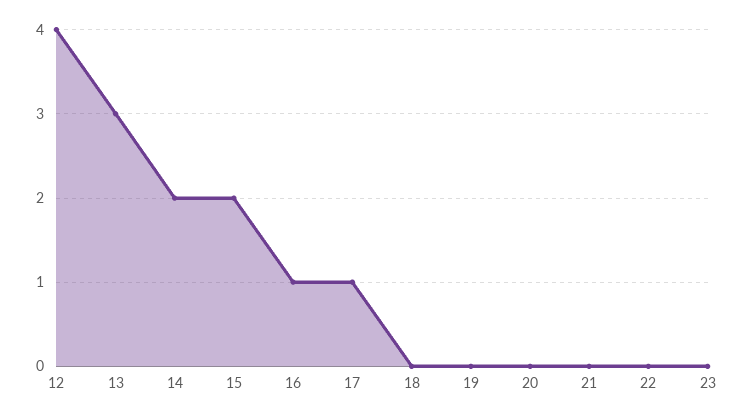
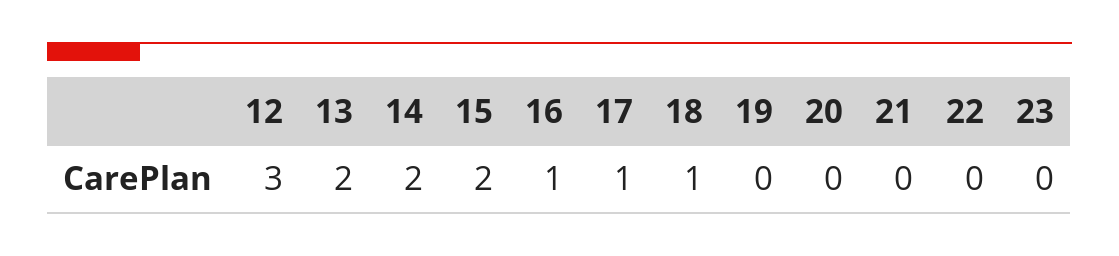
12: 4 -> 3
13: 3 -> 2
18: 0 -> 1

